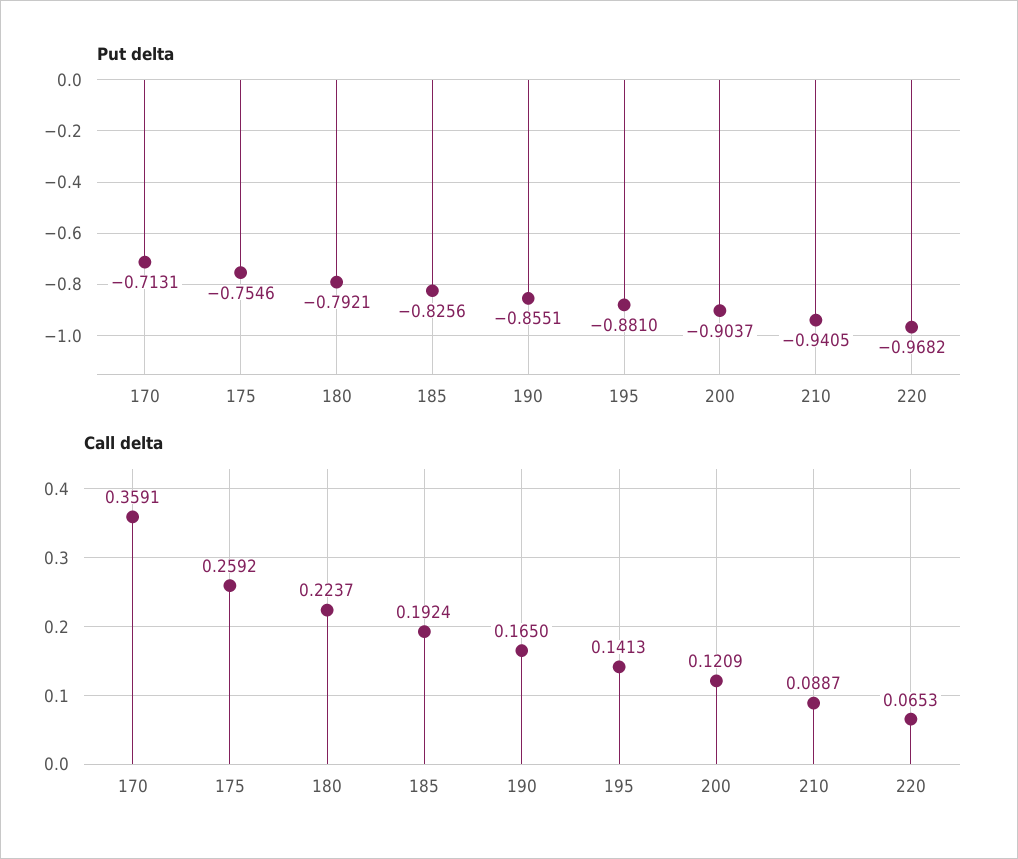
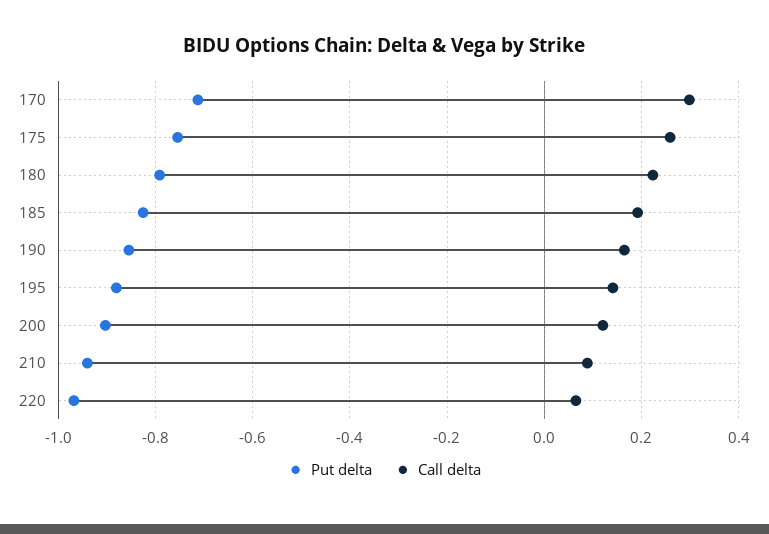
Call delta, 170: 0.3591 -> 0.3

